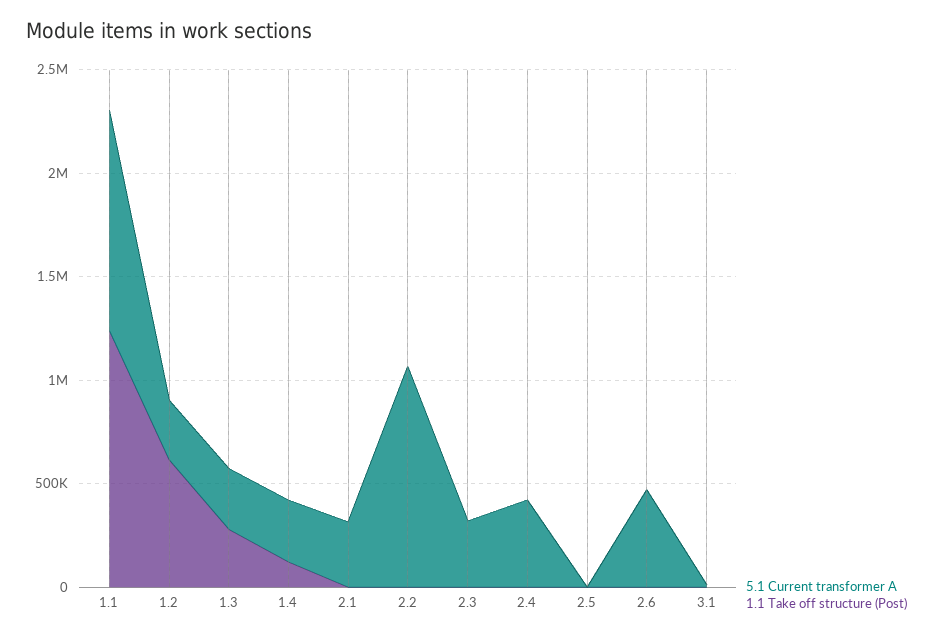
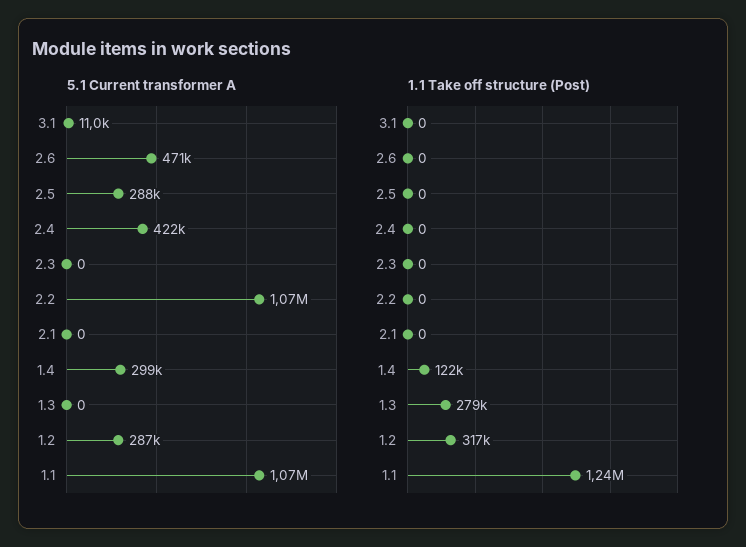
1.1 Take off structure (Post), 1.2: 600000 -> 317000
5.1 Current transformer A, 1.3: 300000 -> 0
5.1 Current transformer A, 2.1: 300000 -> 0
5.1 Current transformer A, 2.3: 300000 -> 0
5.1 Current transformer A, 2.5: 0 -> 288000

